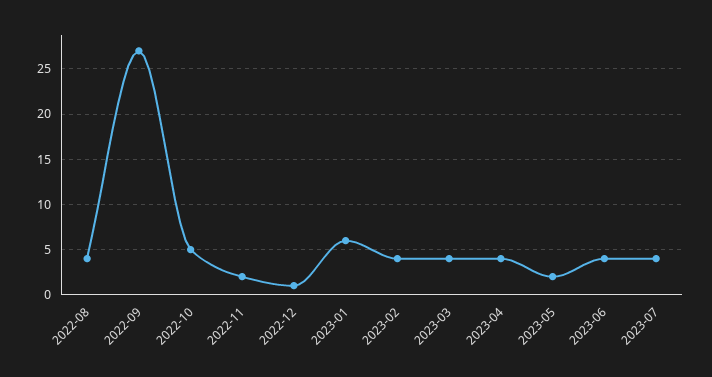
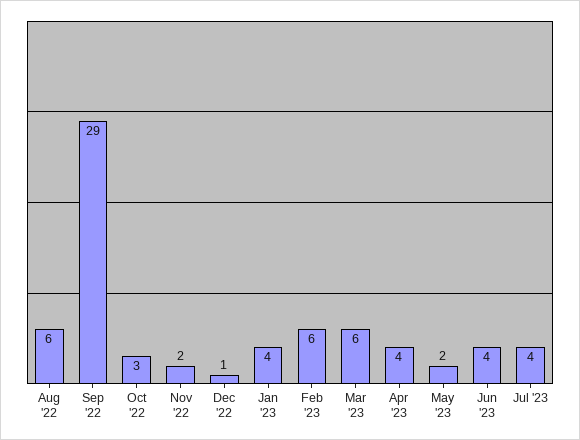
2022-08: 4 -> 6
2022-09: 27 -> 29
2022-10: 5 -> 3
2023-01: 6 -> 4
2023-02: 4 -> 6
2023-03: 4 -> 6

